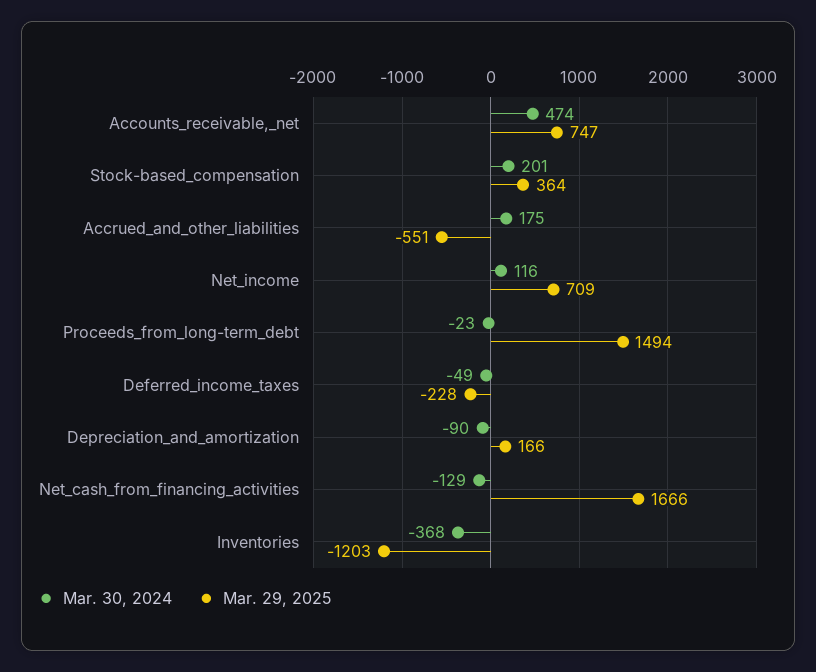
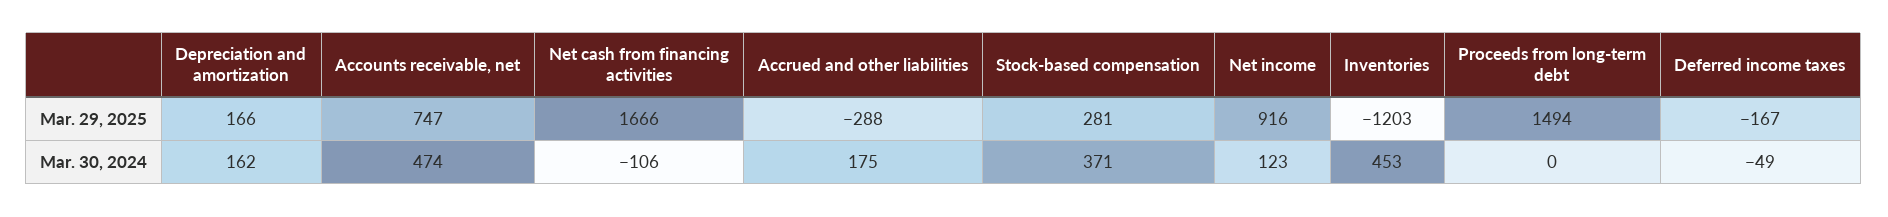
Mar. 30, 2024, Stock-based_compensation: 201 -> 371
Mar. 29, 2025, Stock-based_compensation: 364 -> 281
Mar. 29, 2025, Accrued_and_other_liabilities: -551 -> -288
Mar. 30, 2024, Net_income: 116 -> 123
Mar. 29, 2025, Net_income: 709 -> 916
Mar. 30, 2024, Proceeds_from_long-term_debt: -23 -> 0
Mar. 29, 2025, Deferred_income_taxes: -228 -> -167
Mar. 30, 2024, Depreciation_and_amortization: -90 -> 162
Mar. 30, 2024, Net_cash_from_financing_activities: -129 -> -106
Mar. 30, 2024, Inventories: -368 -> 453

